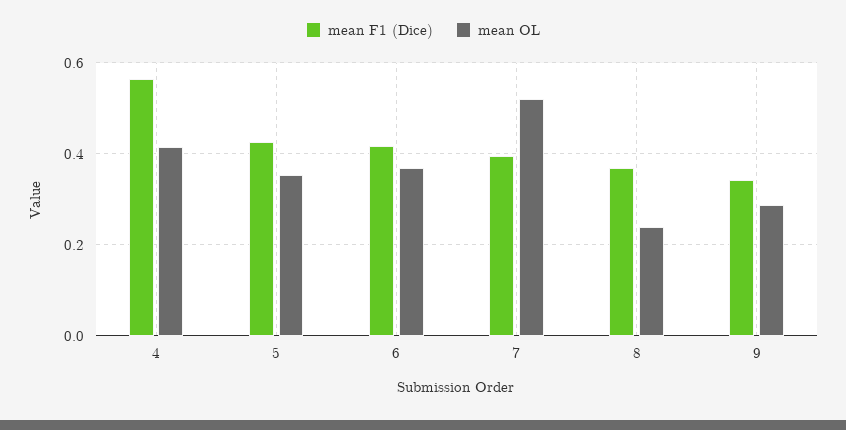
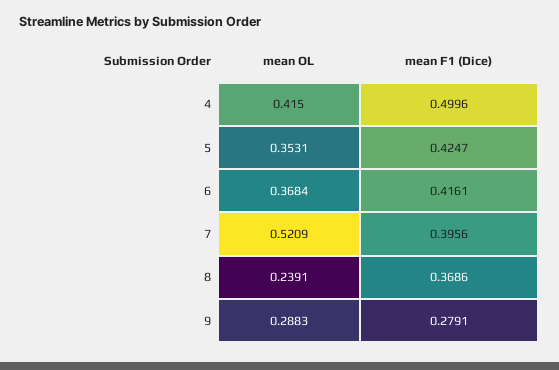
mean F1 (Dice), 4: 0.56 -> 0.4996
mean F1 (Dice), 9: 0.34 -> 0.2791

